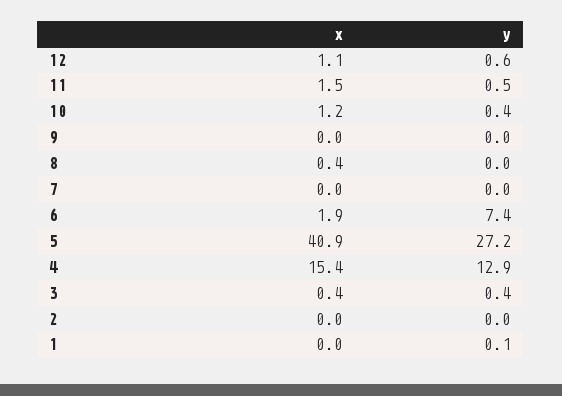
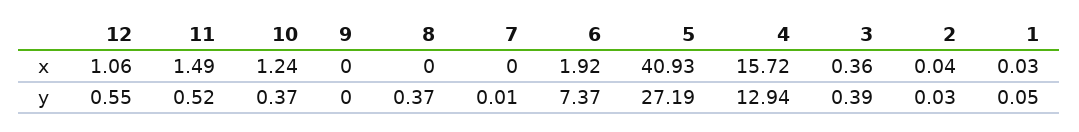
x, 8: 0.4 -> 0
y, 8: 0 -> 0.37
x, 4: 15.4 -> 15.72

